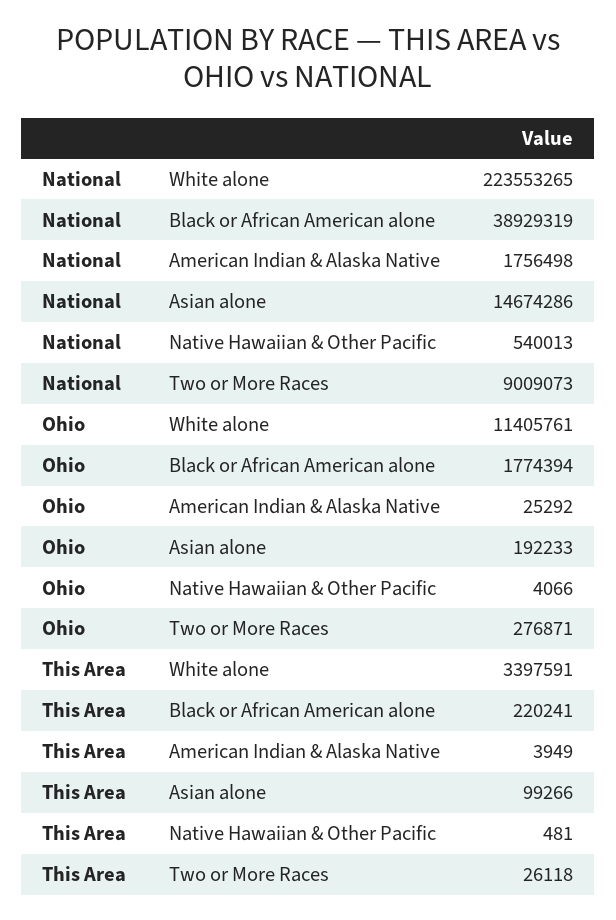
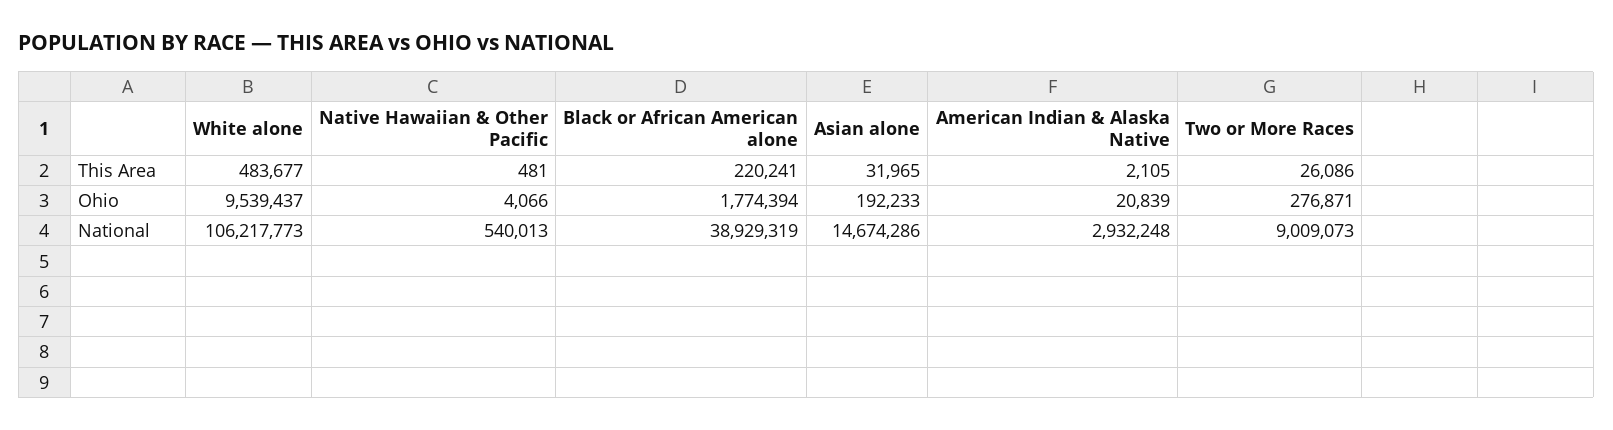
National, White alone: 223553265 -> 106217773
National, American Indian & Alaska Native: 1756498 -> 2932248
Ohio, White alone: 11405761 -> 9539437
Ohio, American Indian & Alaska Native: 25292 -> 20839
This Area, White alone: 3397591 -> 483677
This Area, American Indian & Alaska Native: 3949 -> 2105
This Area, Asian alone: 99266 -> 31965
This Area, Two or More Races: 26118 -> 26086

